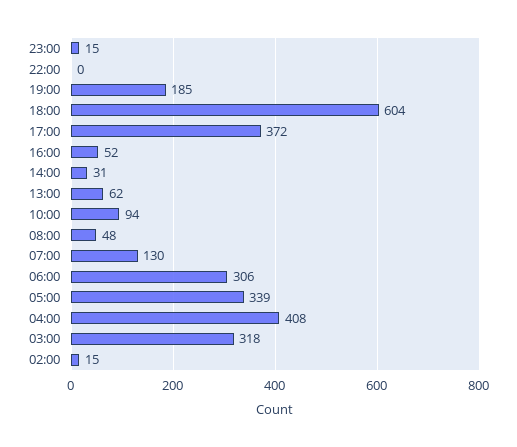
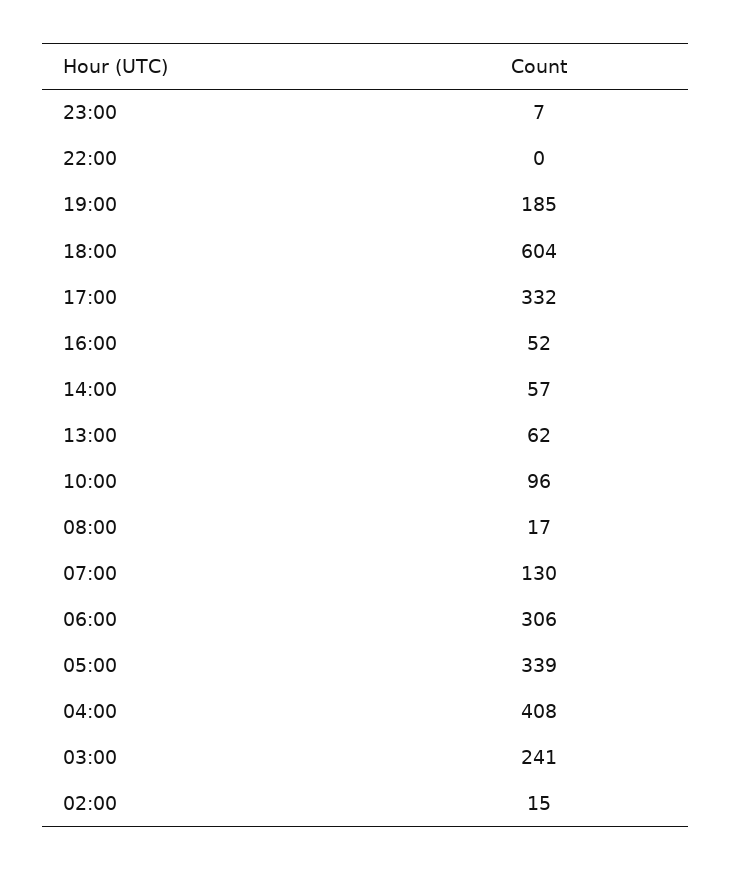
23:00: 15 -> 7
17:00: 372 -> 332
14:00: 31 -> 57
10:00: 94 -> 96
08:00: 48 -> 17
03:00: 318 -> 241

